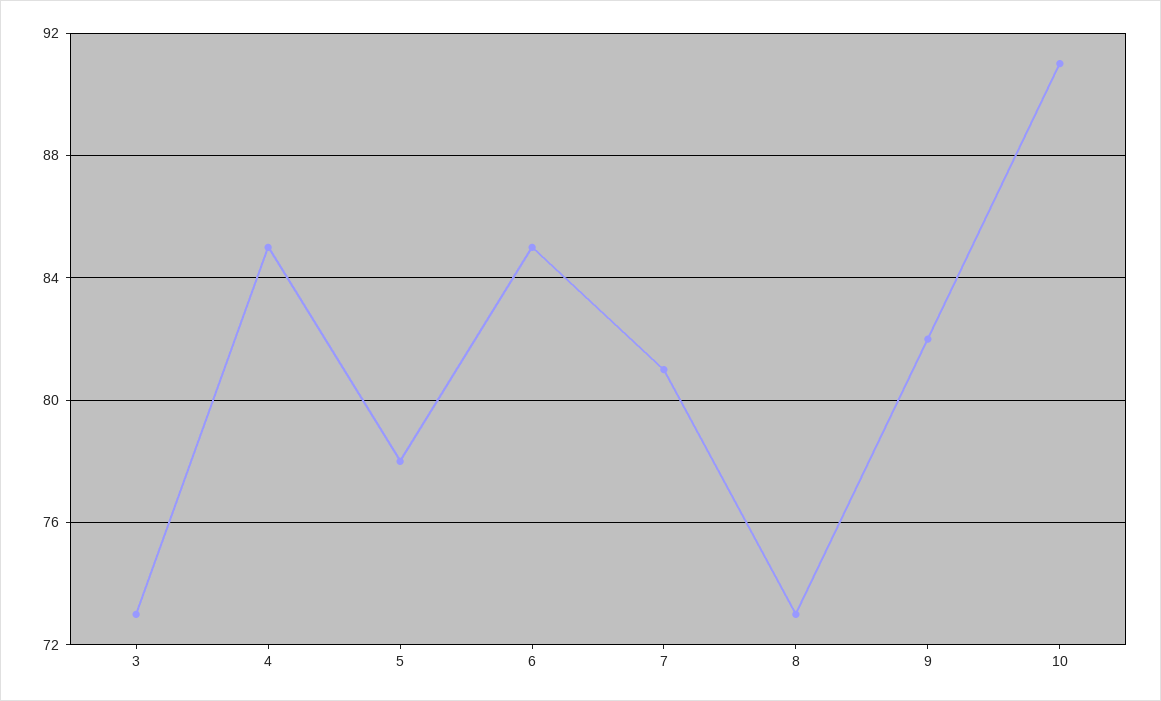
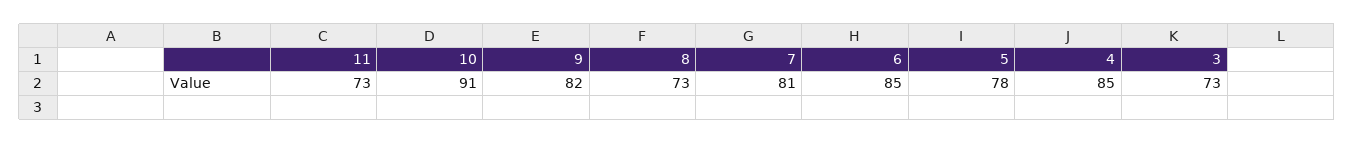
11: none -> 73

